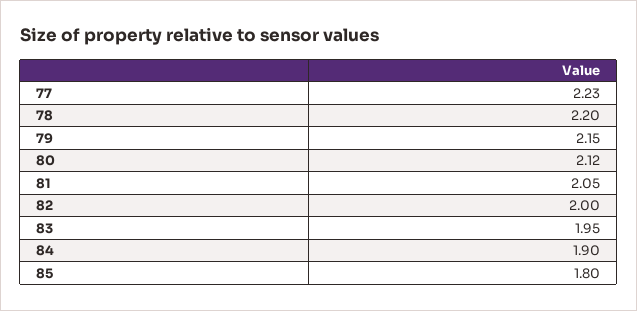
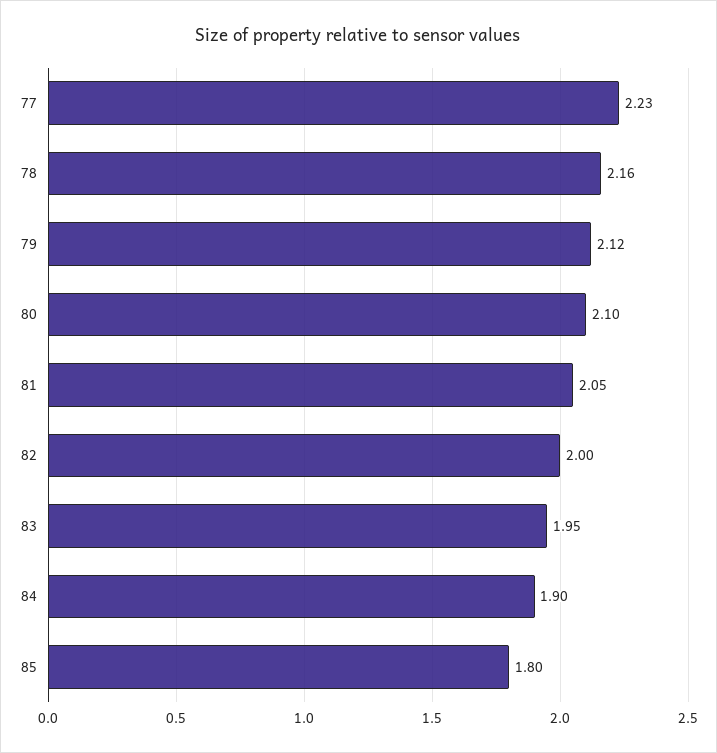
78: 2.2 -> 2.16
79: 2.15 -> 2.12
80: 2.12 -> 2.1

